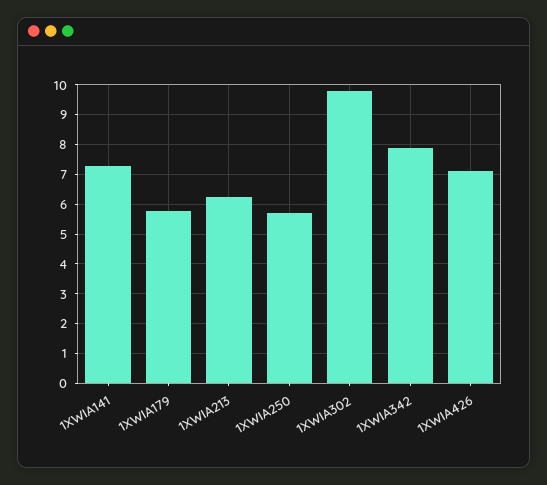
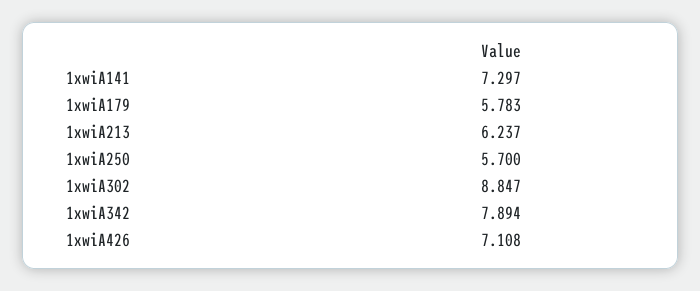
1XWIA302: 9.75 -> 8.847

